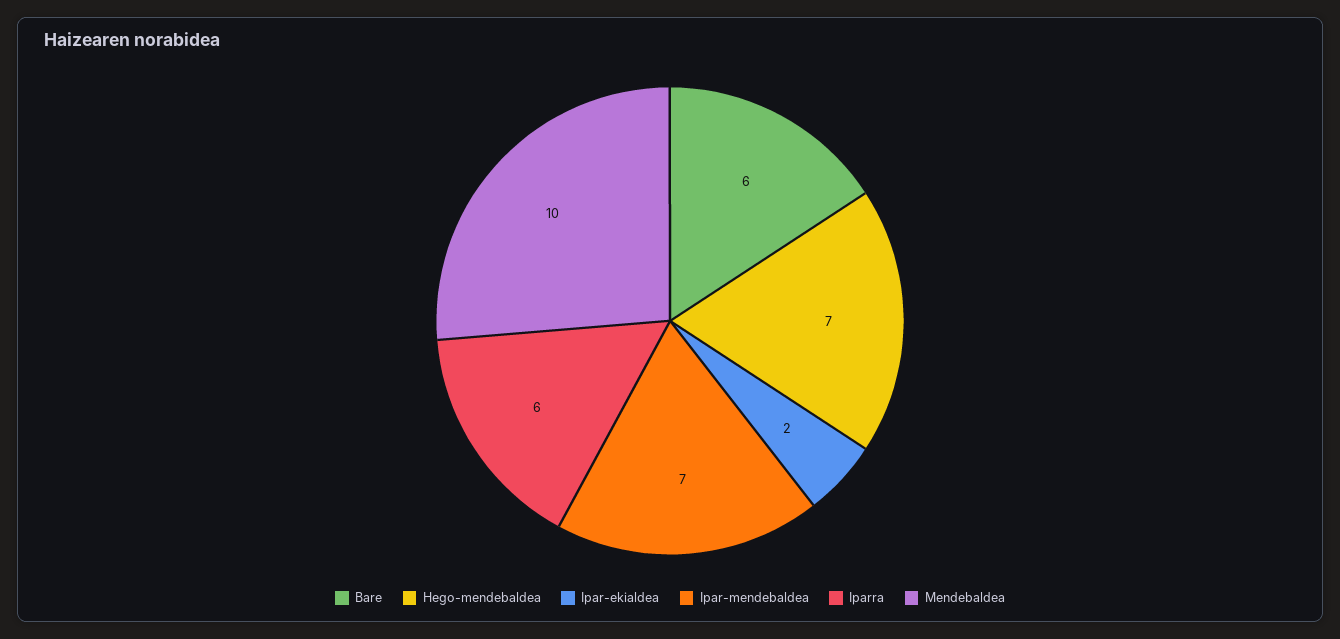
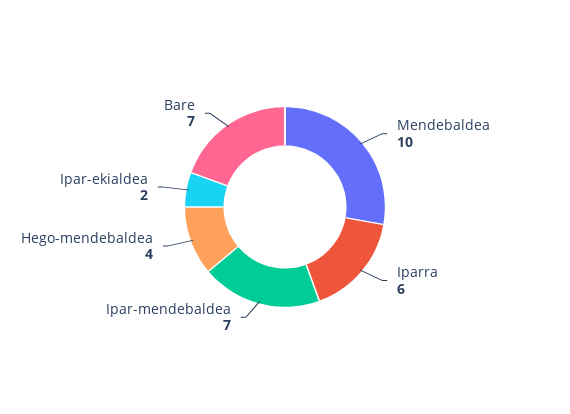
Bare: 6 -> 7
Hego-mendebaldea: 7 -> 4

